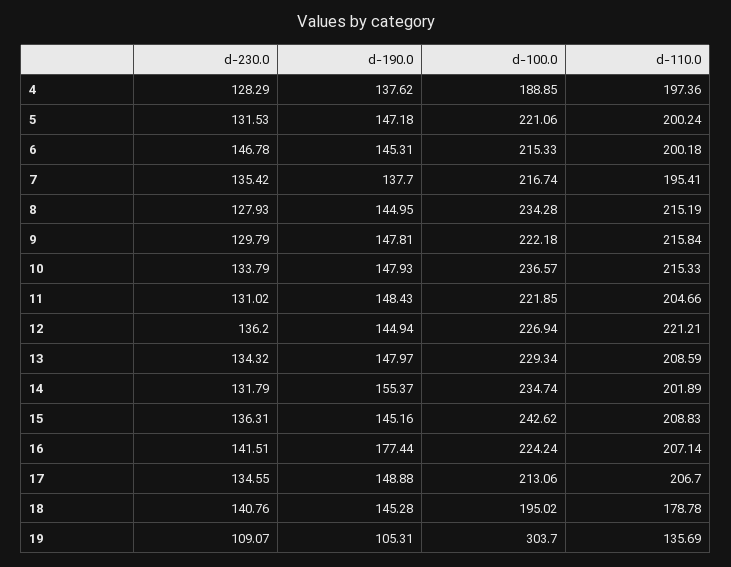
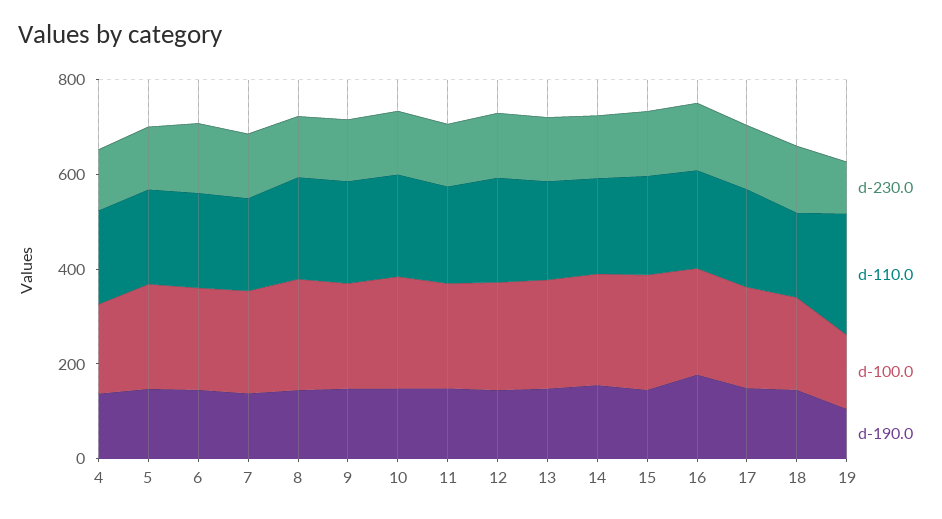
d-100.0, 19: 303.7 -> 150
d-110.0, 19: 135.69 -> 250

